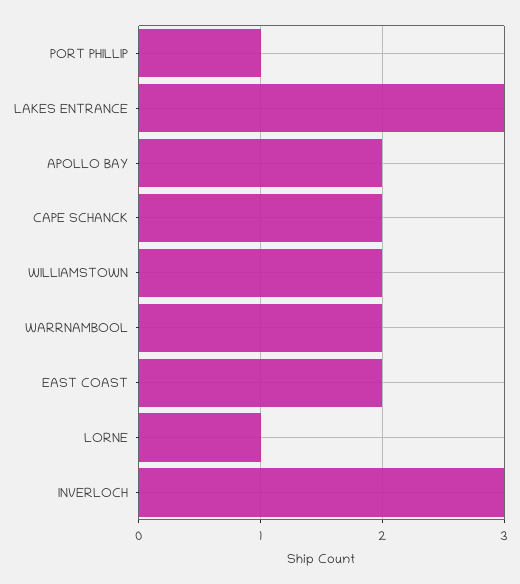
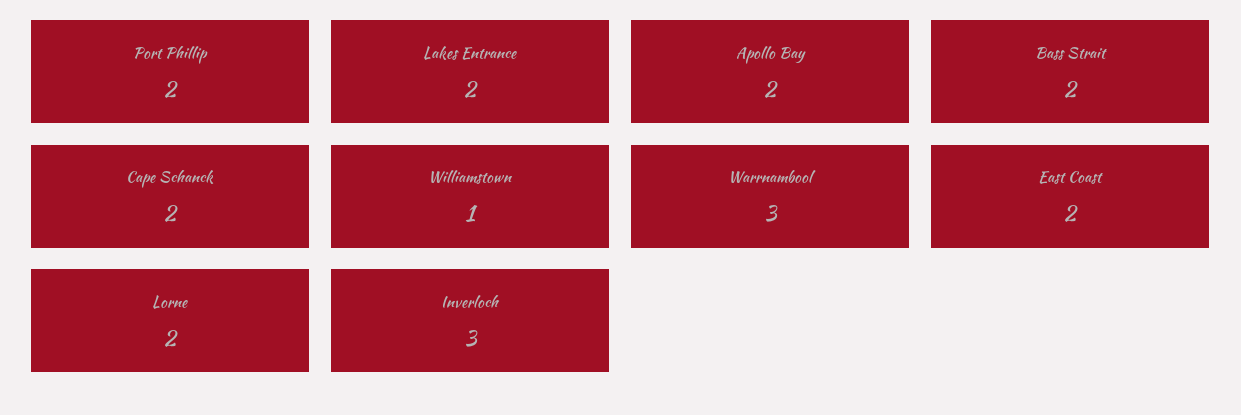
PORT PHILLIP: 1 -> 2
LAKES ENTRANCE: 3 -> 2
WILLIAMSTOWN: 2 -> 1
WARRNAMBOOL: 2 -> 3
LORNE: 1 -> 2
Bass Strait: none -> 2

